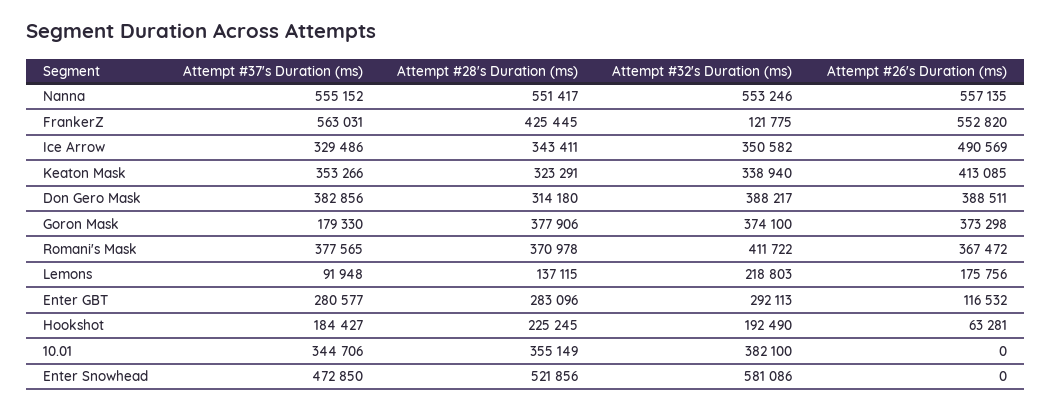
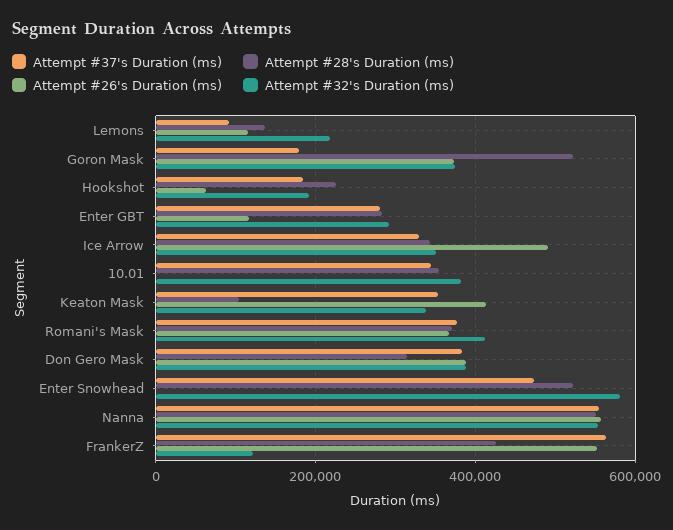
Attempt #28's Duration (ms), Keaton Mask: 323291 -> 100000
Attempt #28's Duration (ms), Goron Mask: 377906 -> 520000
Attempt #26's Duration (ms), Lemons: 175756 -> 120000

